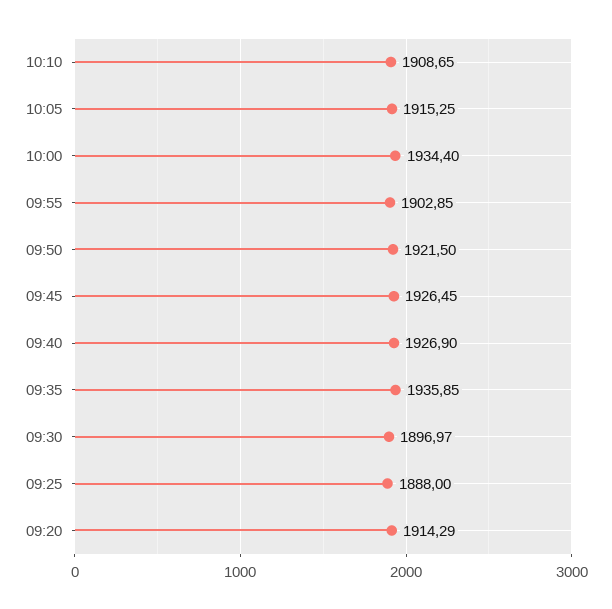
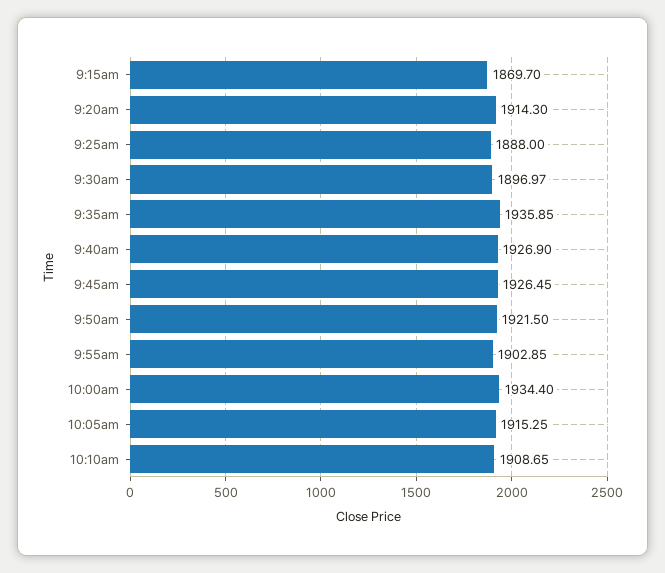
09:20: 1914.29 -> 1914.3
9:15am: none -> 1869.7

